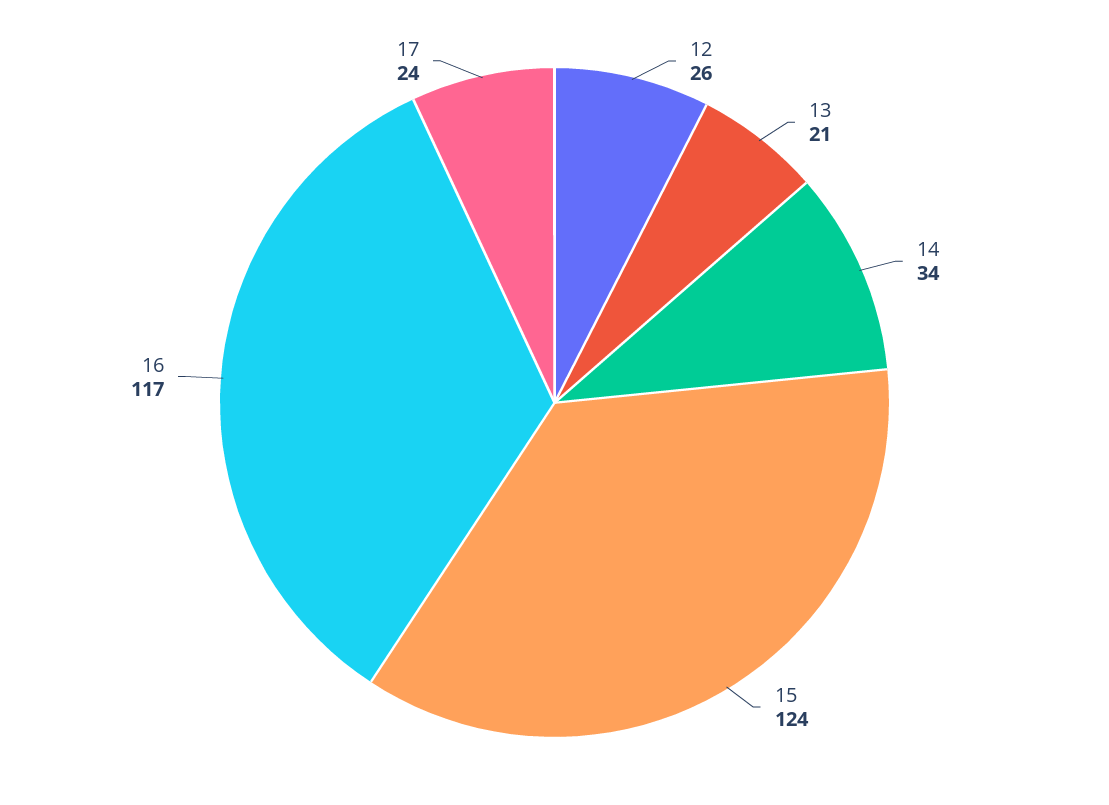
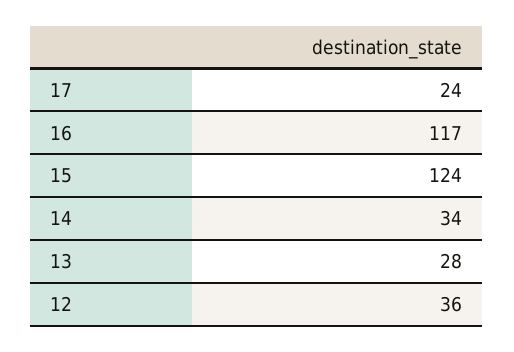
12: 26 -> 36
13: 21 -> 28

